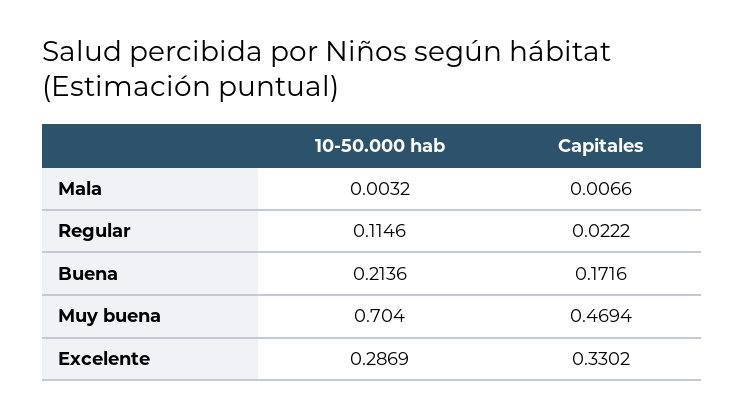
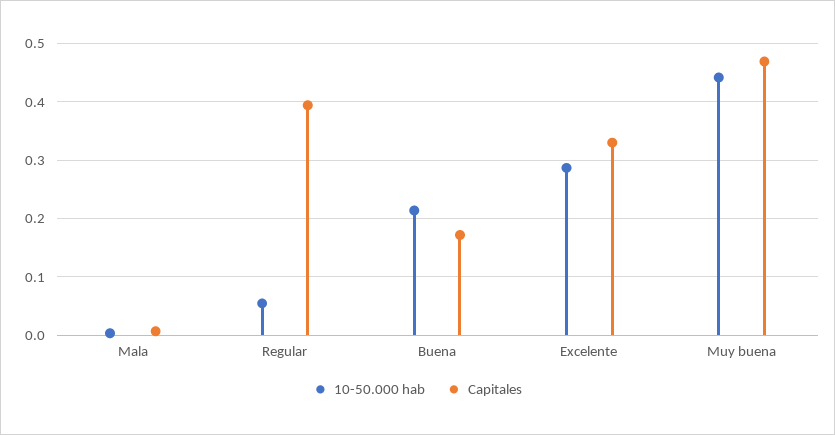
10-50.000 hab, Regular: 0.1146 -> 0.06
Capitales, Regular: 0.0222 -> 0.4
10-50.000 hab, Muy buena: 0.704 -> 0.44

